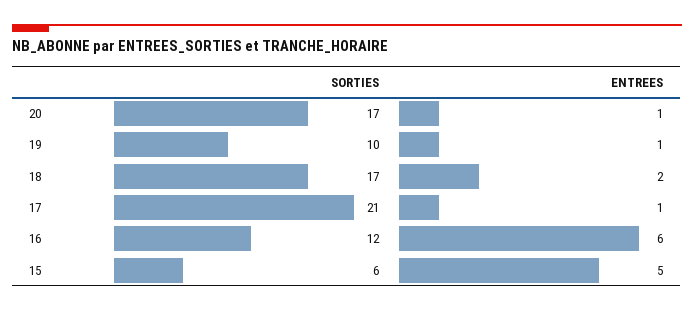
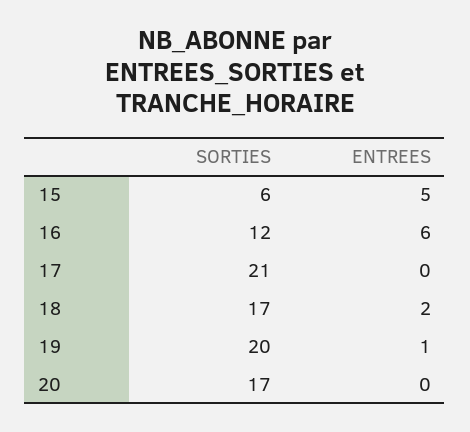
ENTREES, 20: 1 -> 0
SORTIES, 19: 10 -> 20
ENTREES, 17: 1 -> 0

